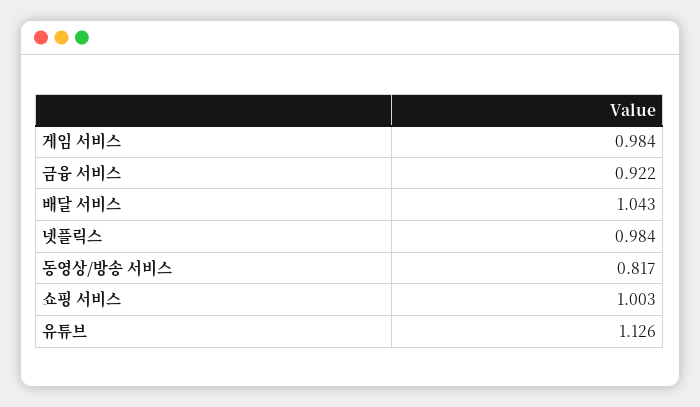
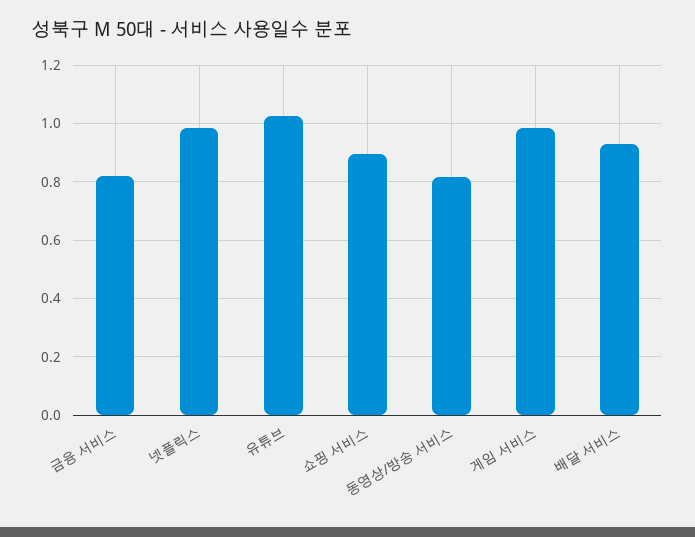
금융 서비스: 0.922 -> 0.825
배달 서비스: 1.043 -> 0.925
쇼핑 서비스: 1.003 -> 0.9
유튜브: 1.126 -> 1.025

